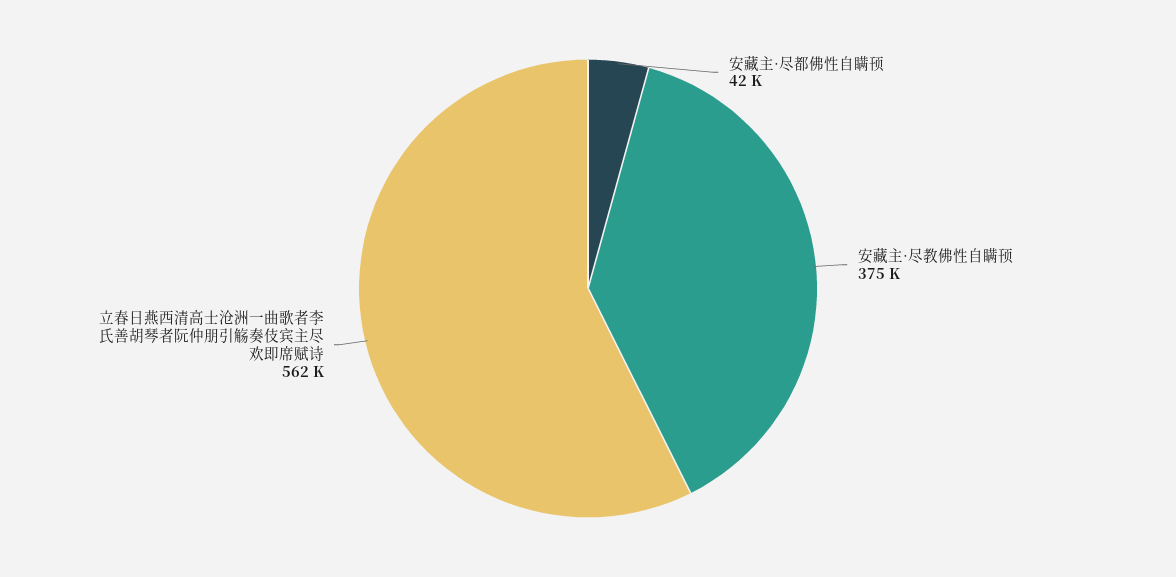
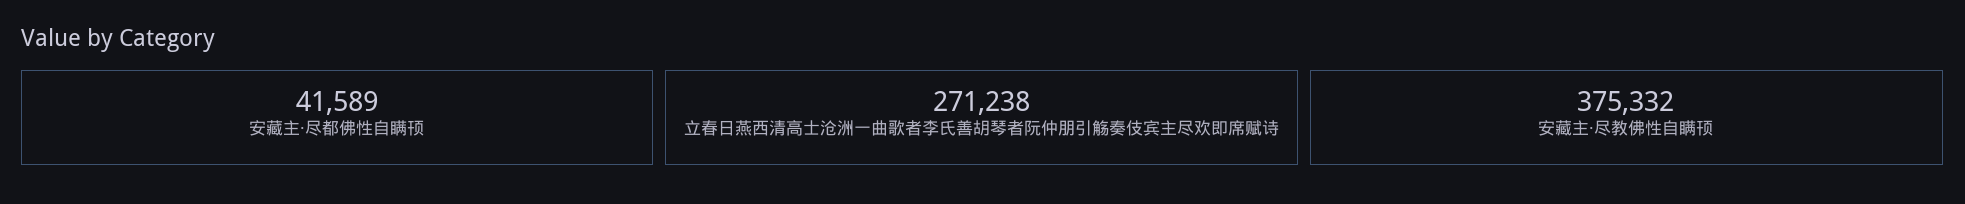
立春日燕西清高士沧洲一曲歌者李氏善胡琴者阮仲朋引觞奏伎宾主尽欢即席赋诗: 562000 -> 271238

